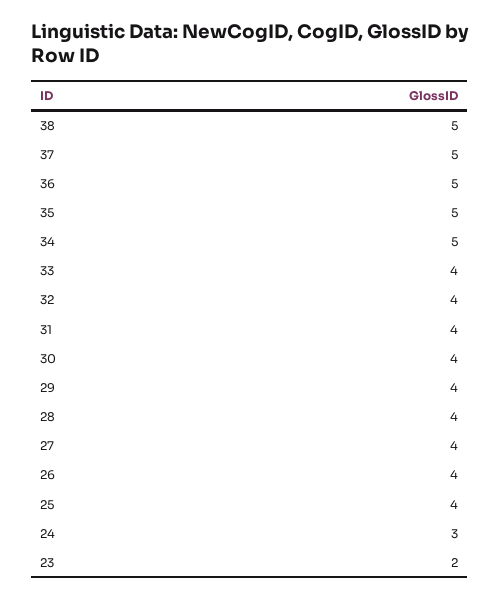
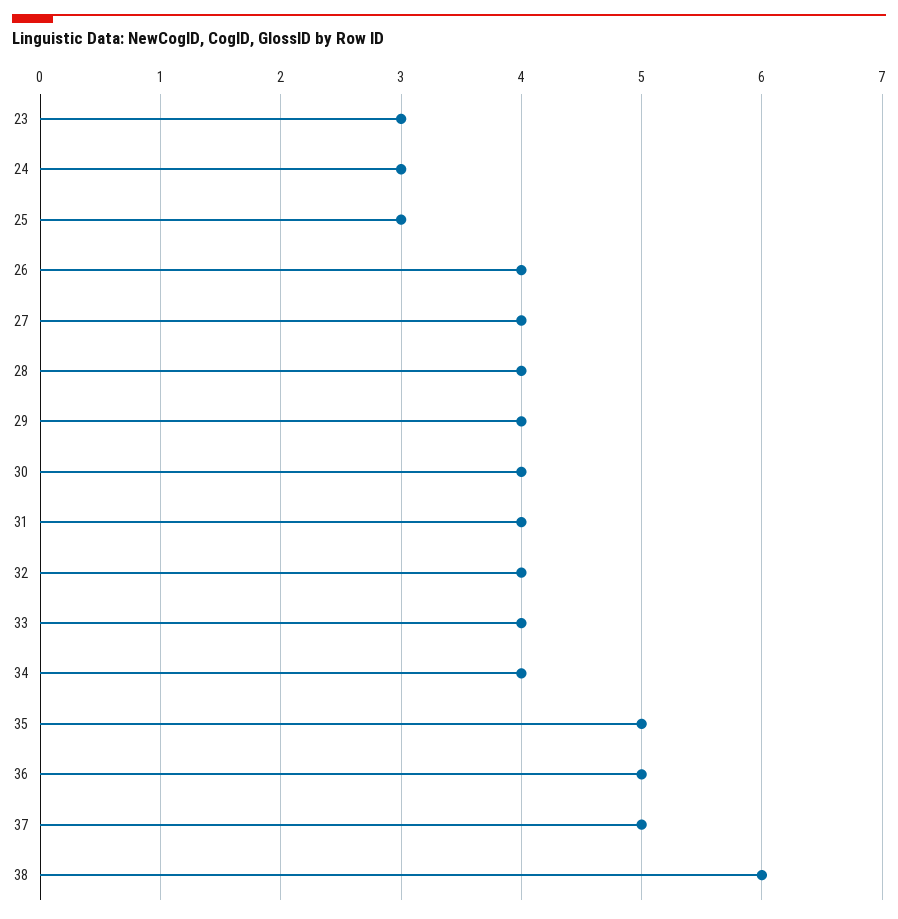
38: 5 -> 6
34: 5 -> 4
25: 4 -> 3
23: 2 -> 3

